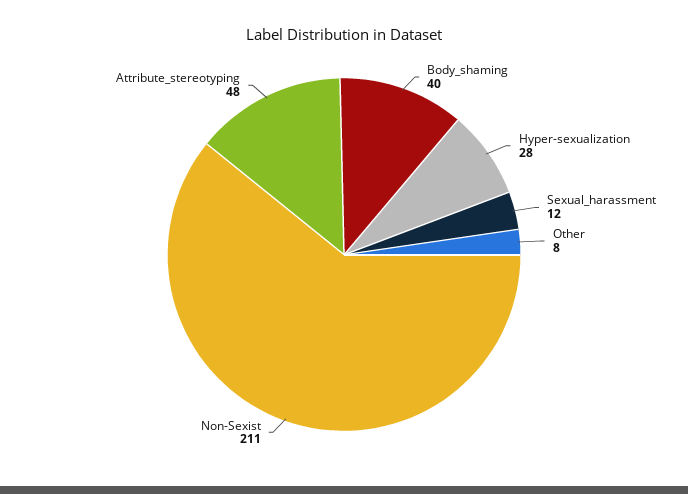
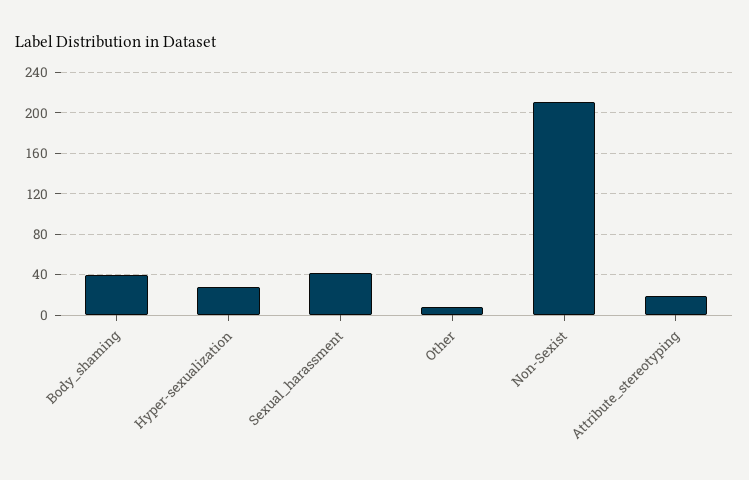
Sexual_harassment: 12 -> 40
Attribute_stereotyping: 48 -> 20

